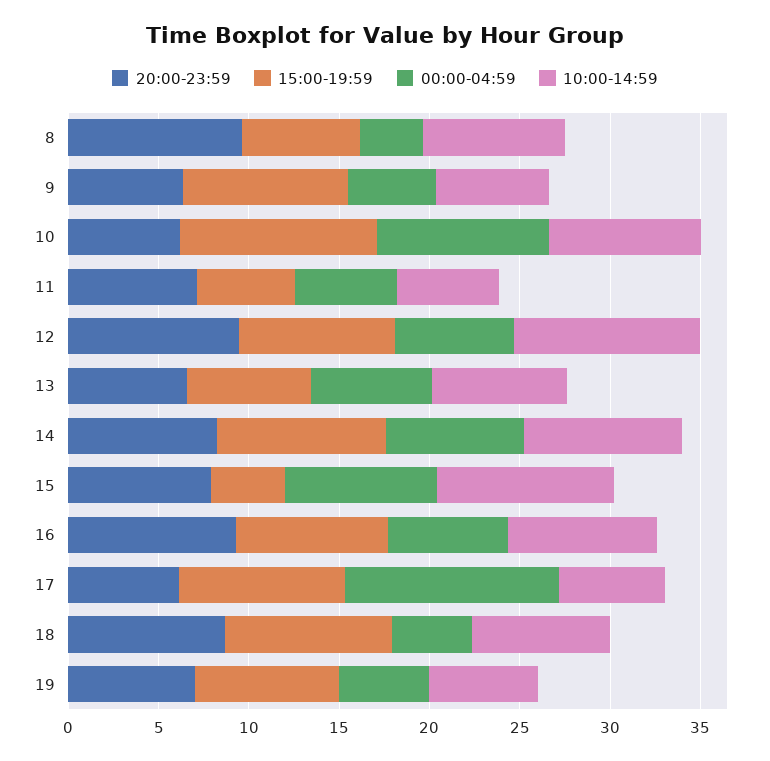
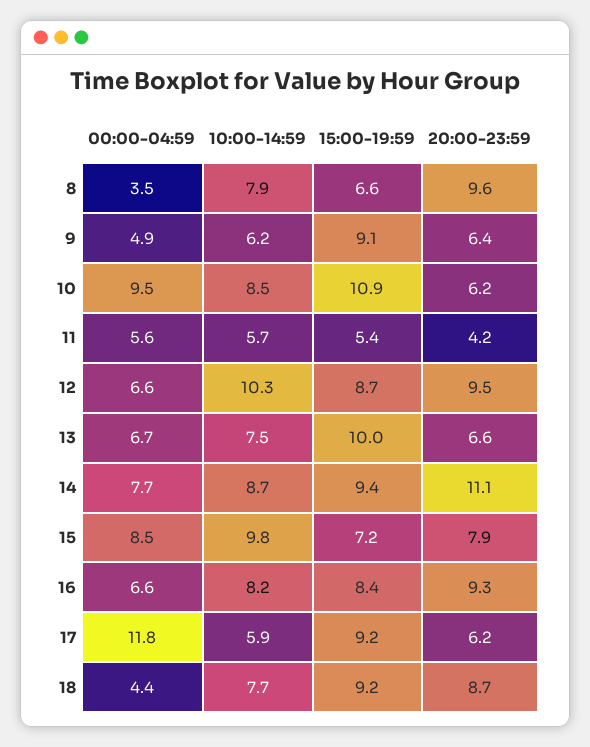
20:00-23:59, 11: 7 -> 4.2
15:00-19:59, 13: 7 -> 10
20:00-23:59, 14: 8 -> 11.1
15:00-19:59, 15: 4 -> 7.2
20:00-23:59, 19: 7 -> none
15:00-19:59, 19: 8 -> none
00:00-04:59, 19: 5 -> none
10:00-14:59, 19: 6 -> none

